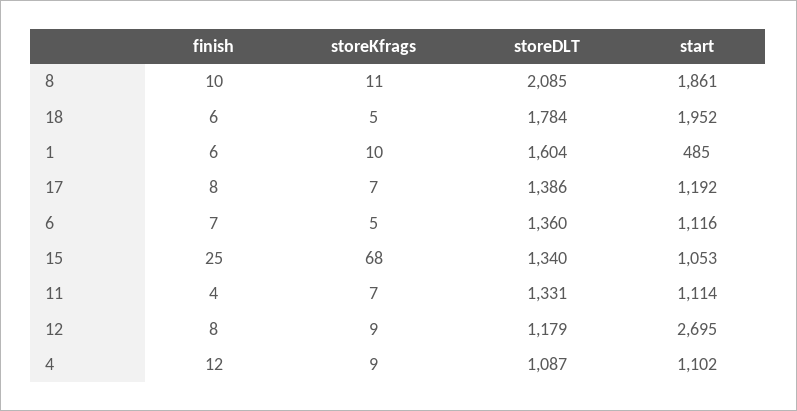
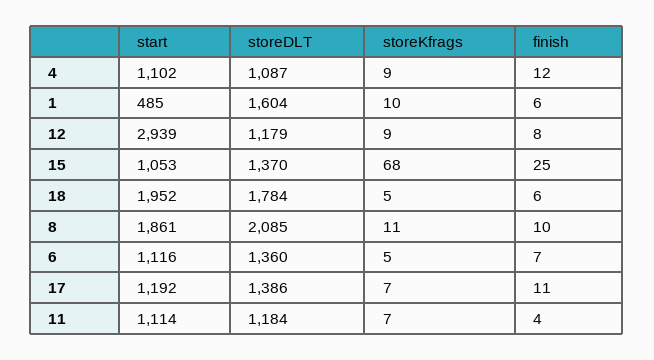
finish, 17: 8 -> 11
storeDLT, 15: 1340 -> 1370
storeDLT, 11: 1331 -> 1184
start, 12: 2695 -> 2939

